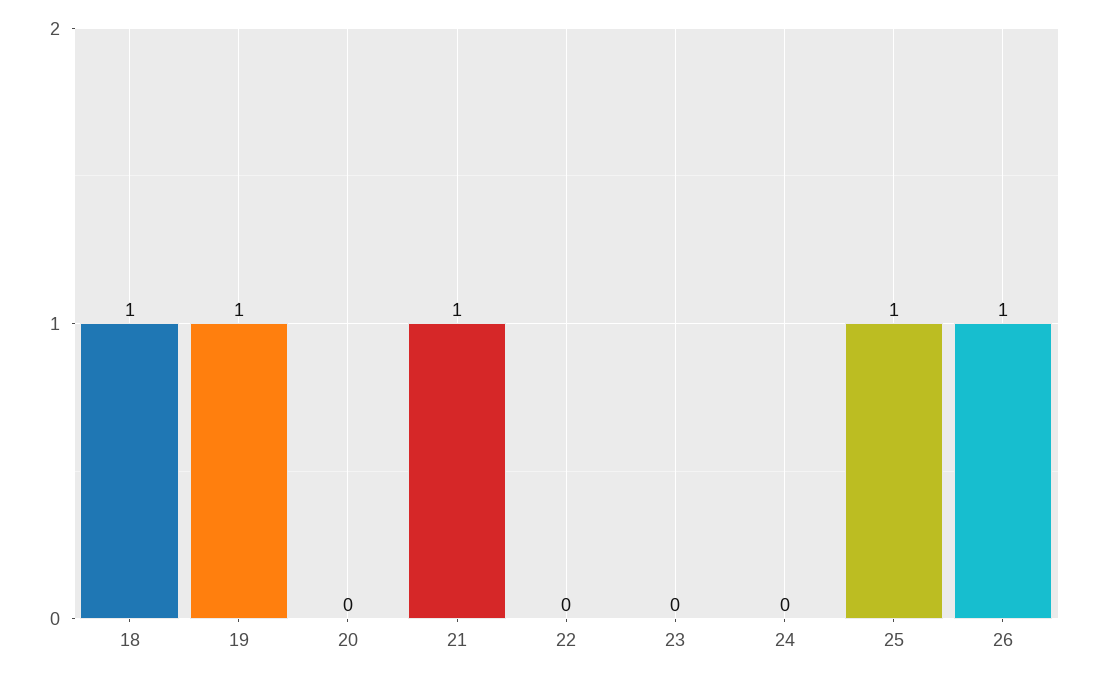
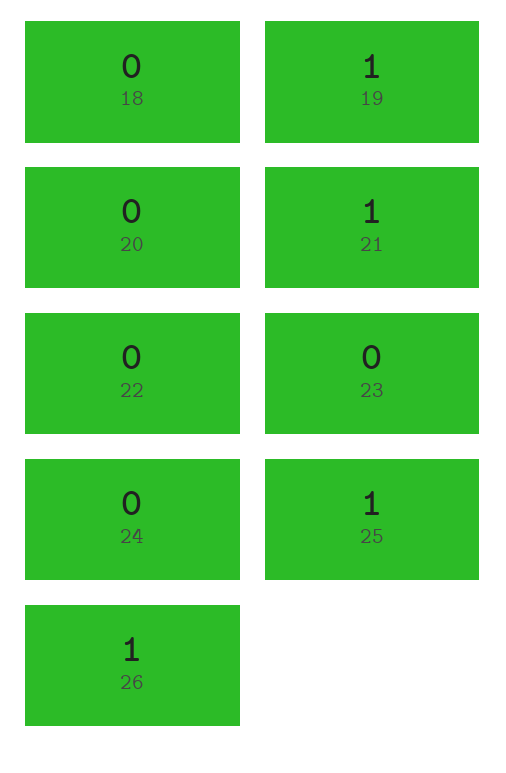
18: 1 -> 0

